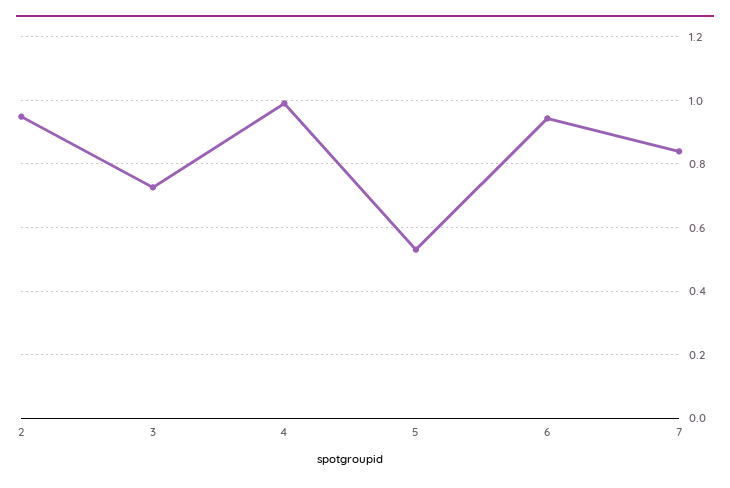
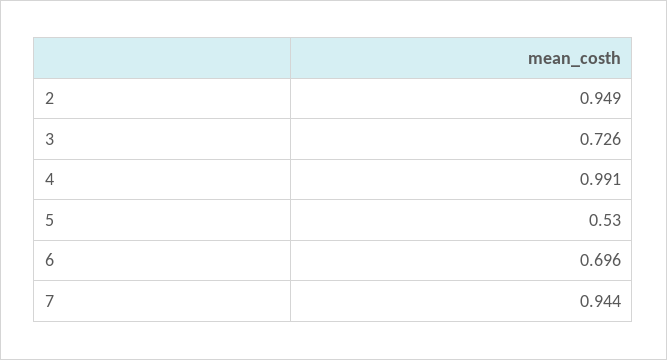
6: 0.94 -> 0.696
7: 0.84 -> 0.944

